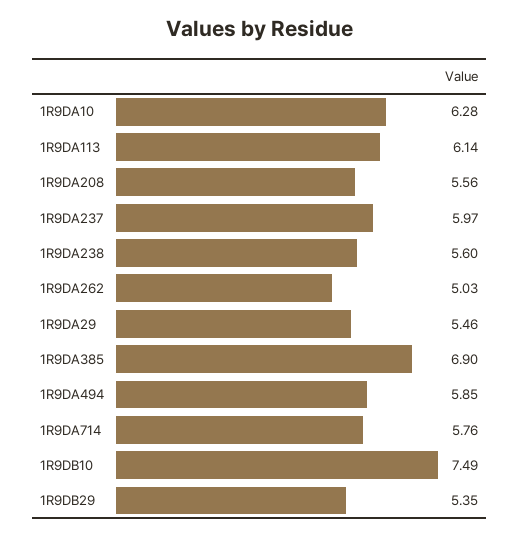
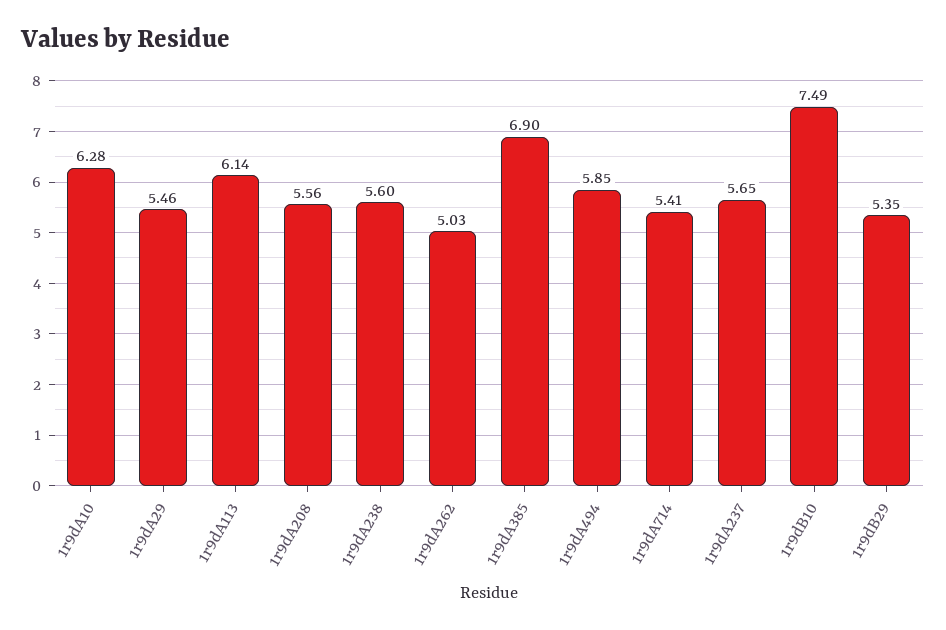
1R9DA237: 5.97 -> 5.65
1R9DA714: 5.76 -> 5.41

